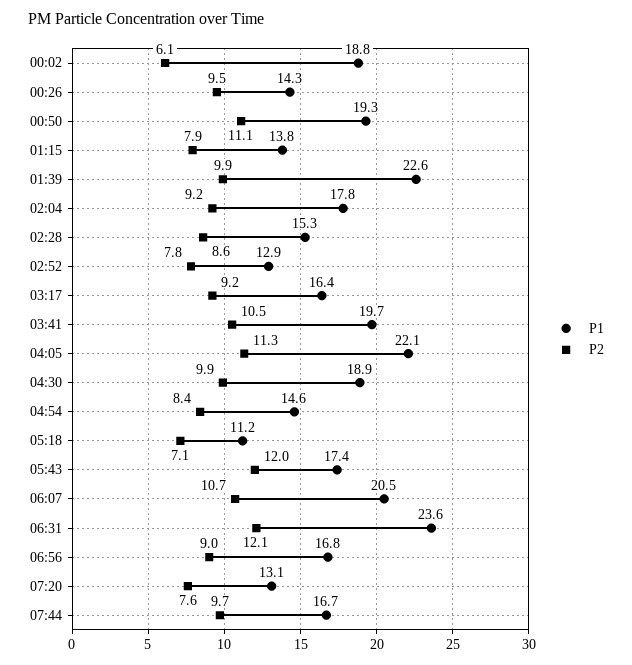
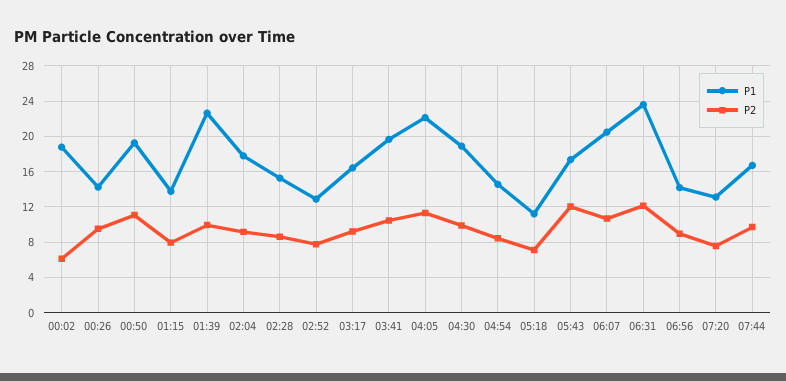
P1, 06:56: 16.8 -> 14

